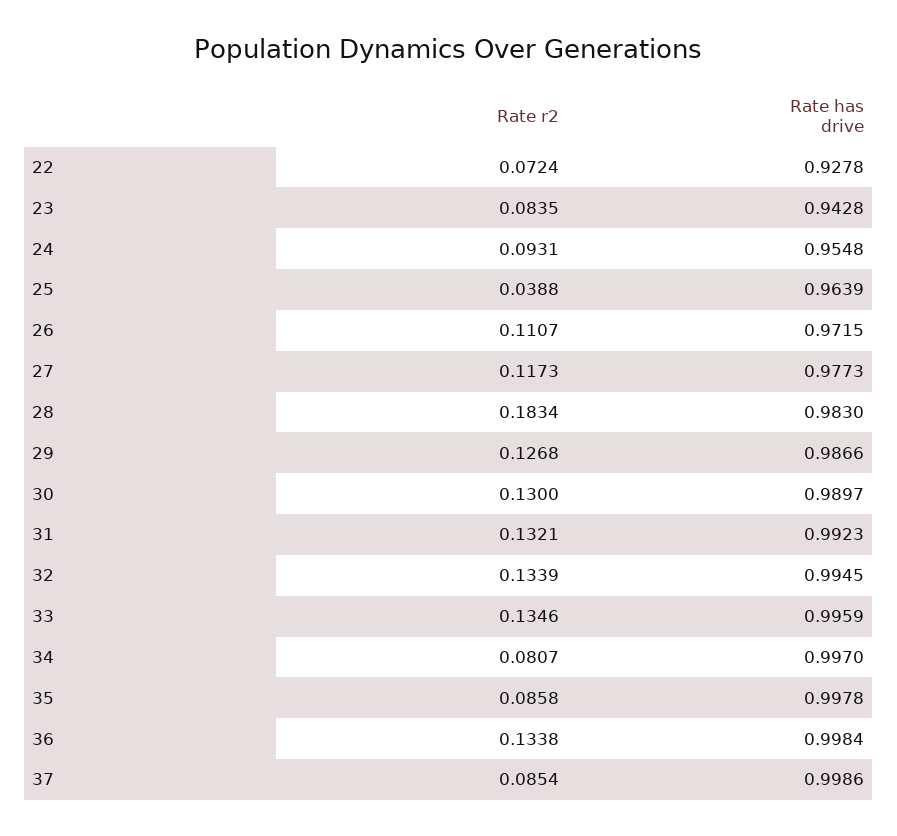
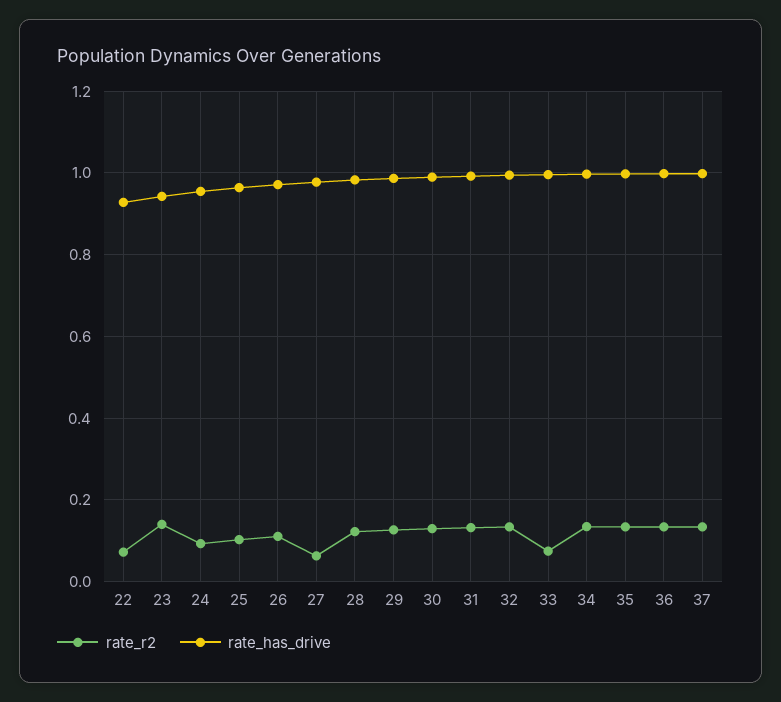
Rate r2, 23: 0.0835 -> 0.14
Rate r2, 25: 0.0388 -> 0.1
Rate r2, 27: 0.1173 -> 0.06
Rate r2, 28: 0.1834 -> 0.12
Rate r2, 33: 0.1346 -> 0.08
Rate r2, 34: 0.0807 -> 0.14
Rate r2, 35: 0.0858 -> 0.14
Rate r2, 37: 0.0854 -> 0.14

